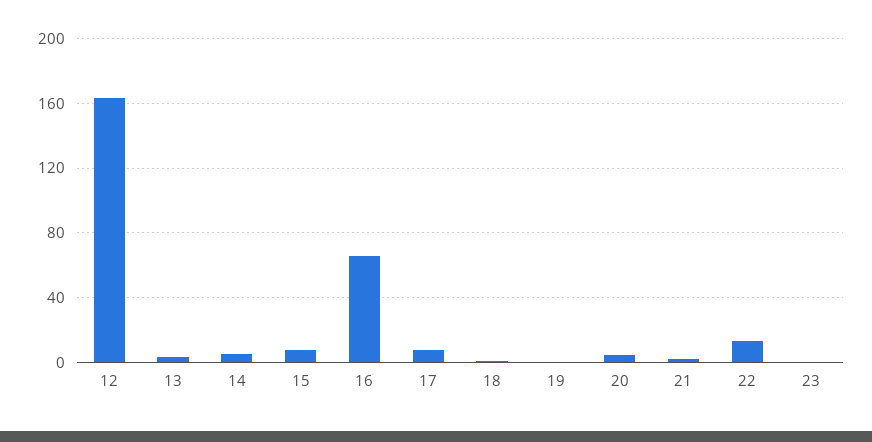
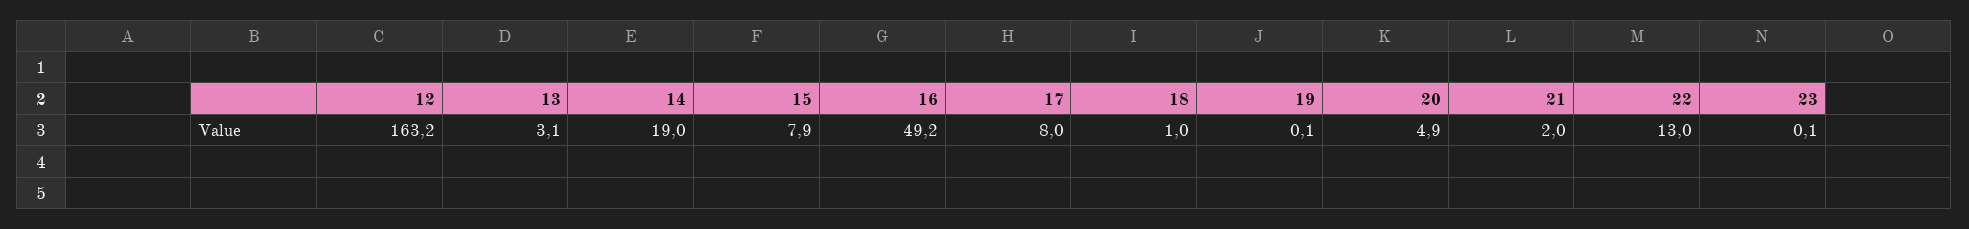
14: 5 -> 19
16: 65 -> 49.2

